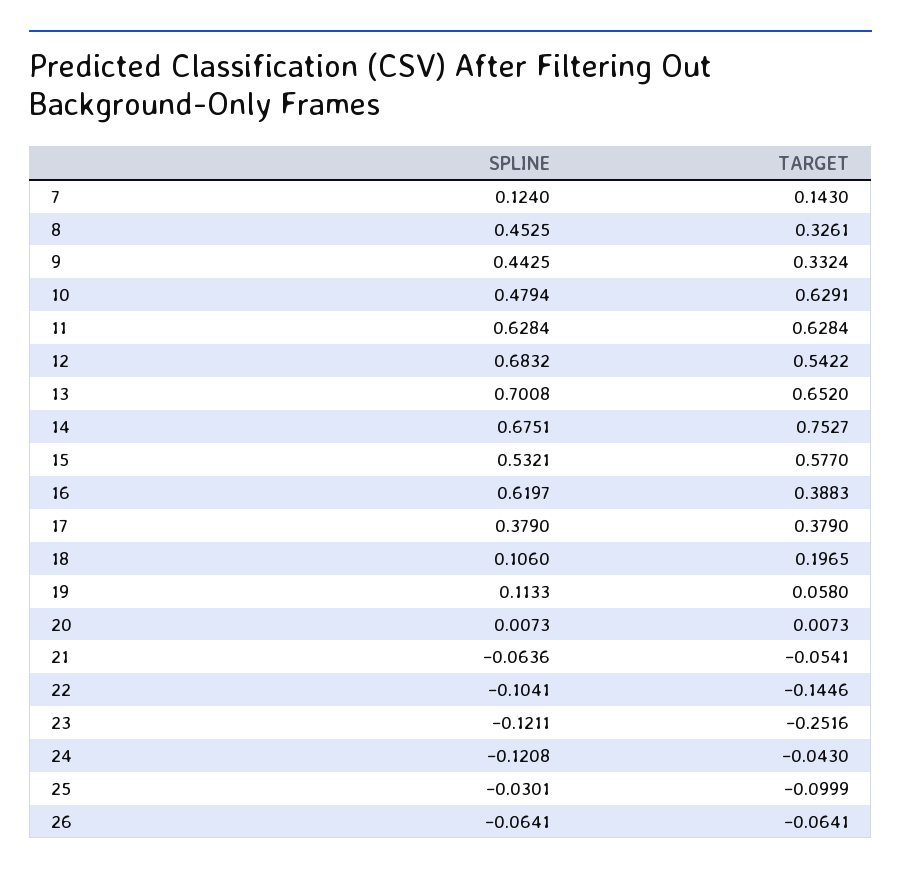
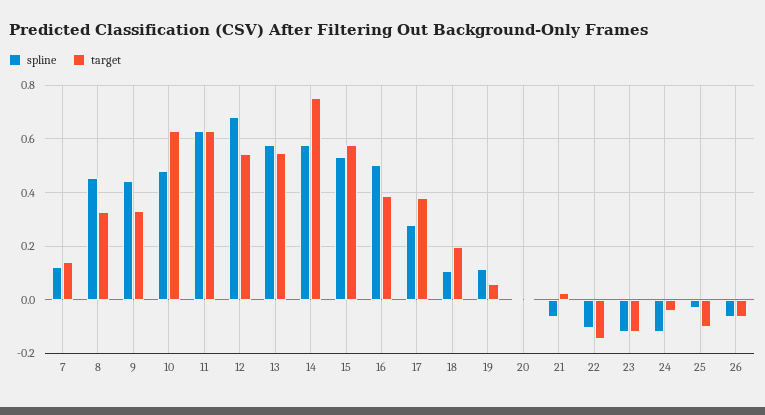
SPLINE, 13: 0.7008 -> 0.575
TARGET, 13: 0.652 -> 0.55
SPLINE, 14: 0.6751 -> 0.575
SPLINE, 16: 0.6197 -> 0.5
SPLINE, 17: 0.379 -> 0.275
TARGET, 21: -0.0541 -> 0.025
TARGET, 23: -0.2516 -> -0.125

